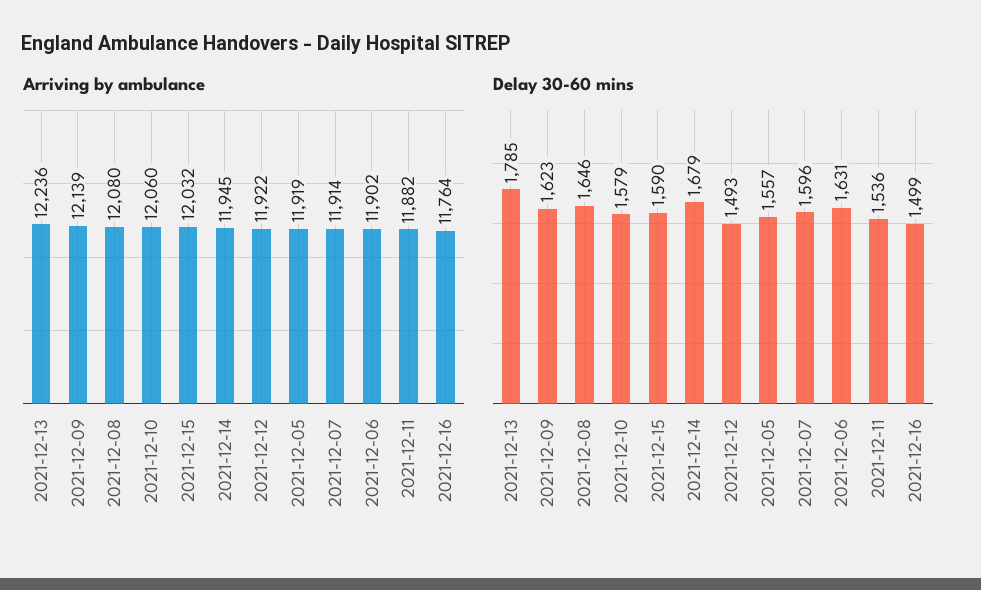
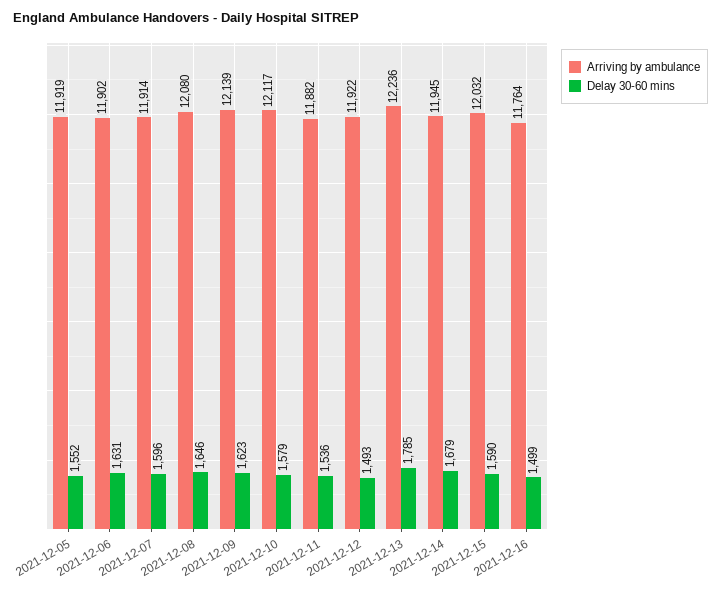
Arriving by ambulance, 2021-12-10: 12060 -> 12117
Delay 30-60 mins, 2021-12-05: 1557 -> 1552

